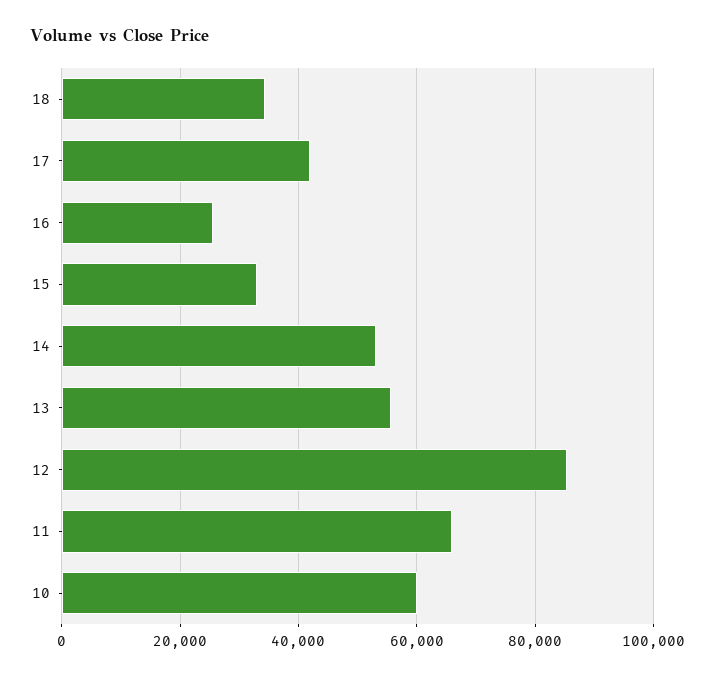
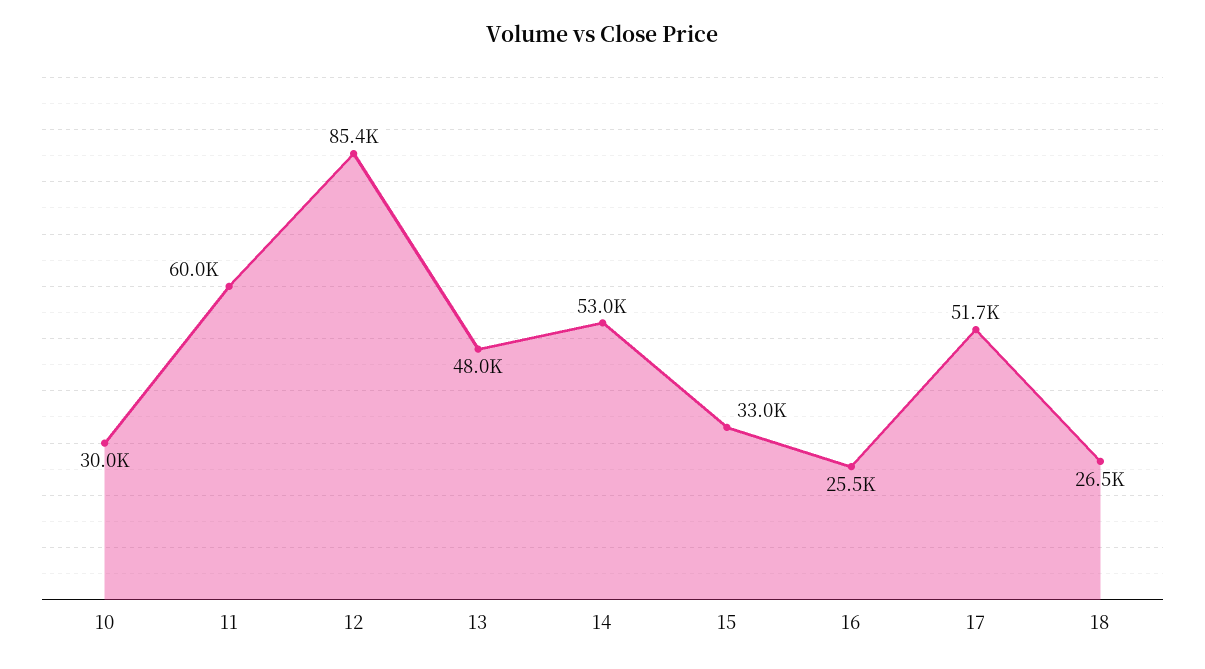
18: 34000 -> 26500
17: 42000 -> 51700
13: 56000 -> 48000
11: 66000 -> 60000
10: 60000 -> 30000

